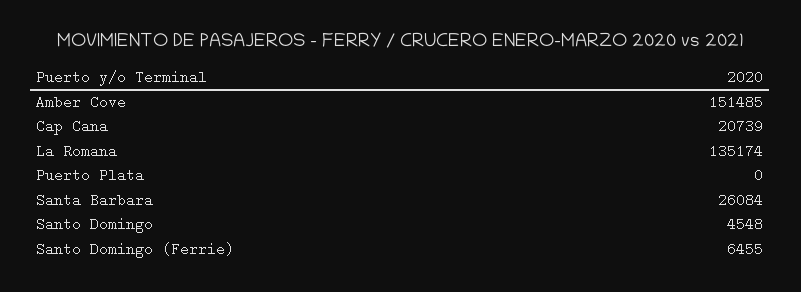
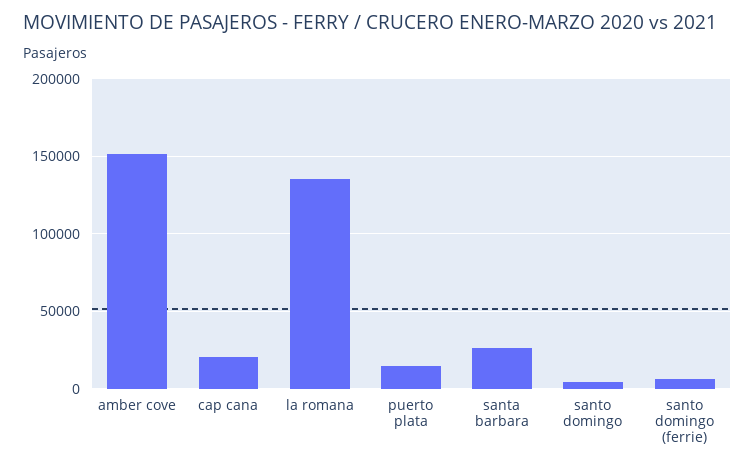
Puerto Plata: 0 -> 15000

